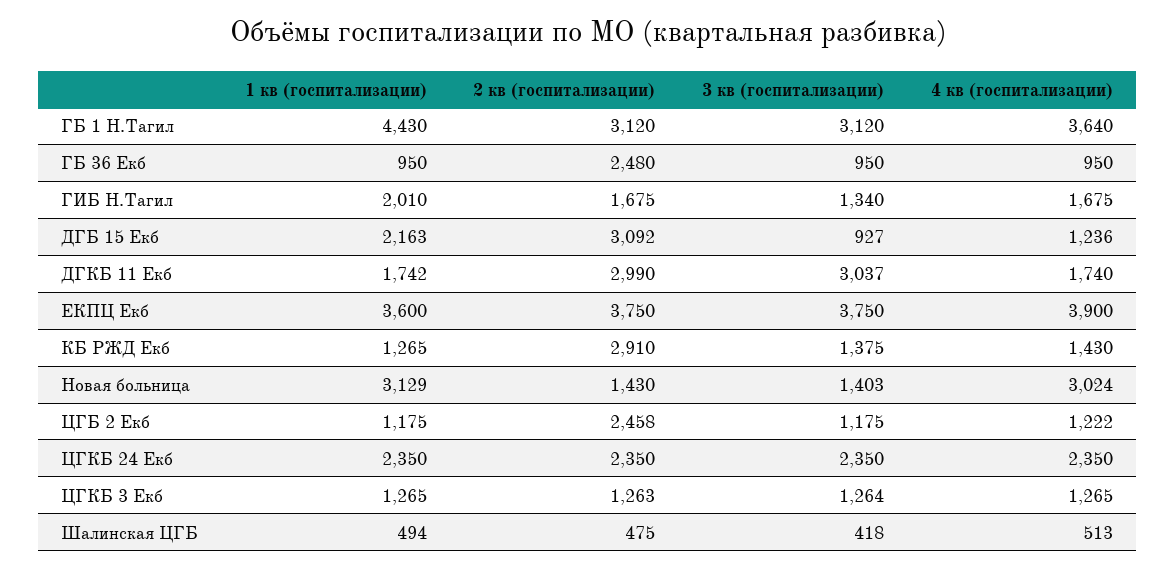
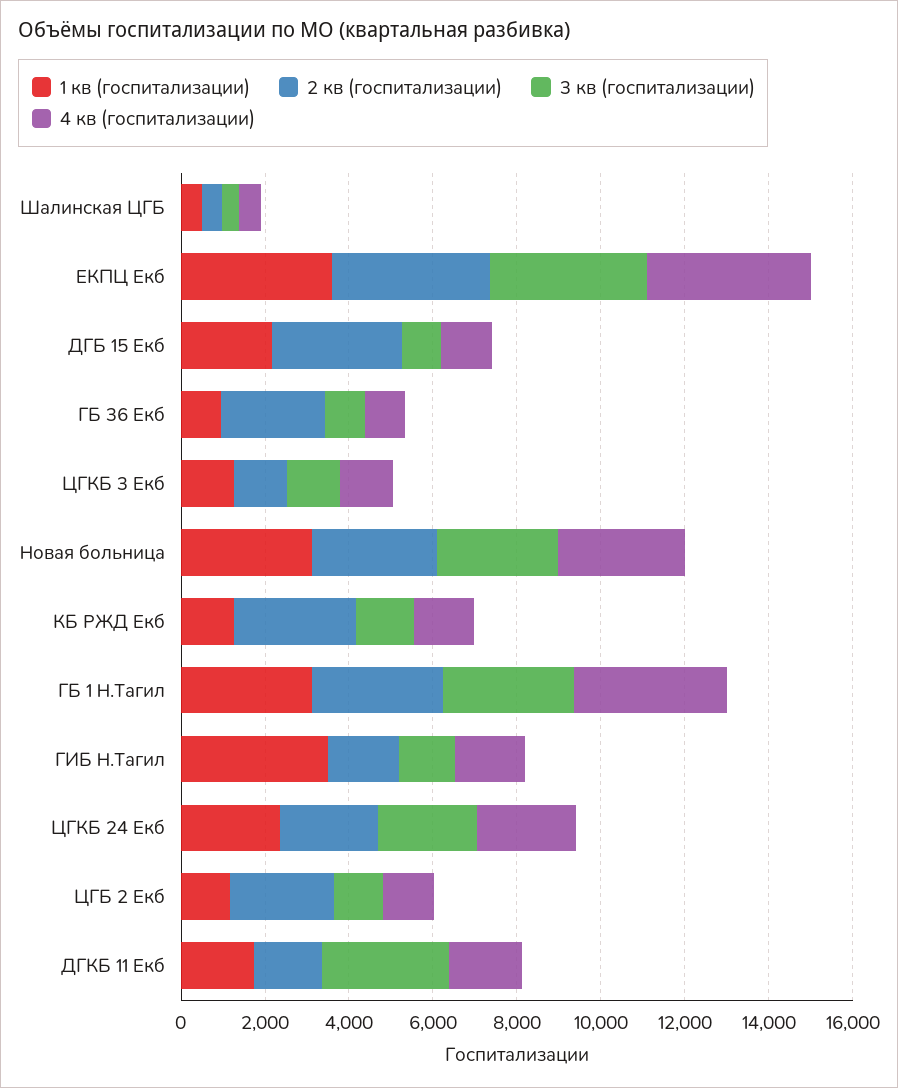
1 кв (госпитализации), ГБ 1 Н.Тагил: 4430 -> 3000
1 кв (госпитализации), ГИБ Н.Тагил: 2010 -> 3500
2 кв (госпитализации), ДГКБ 11 Екб: 2990 -> 1500
2 кв (госпитализации), Новая больница: 1430 -> 3000
3 кв (госпитализации), Новая больница: 1403 -> 3000

